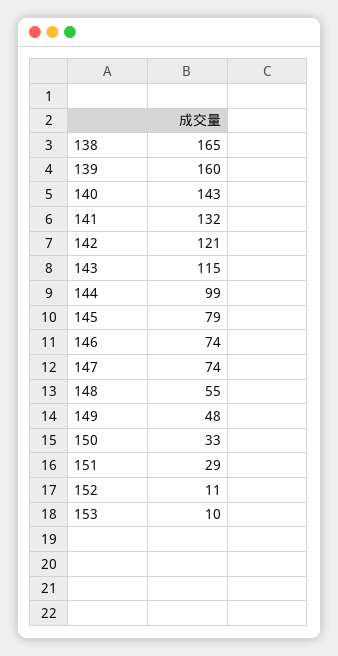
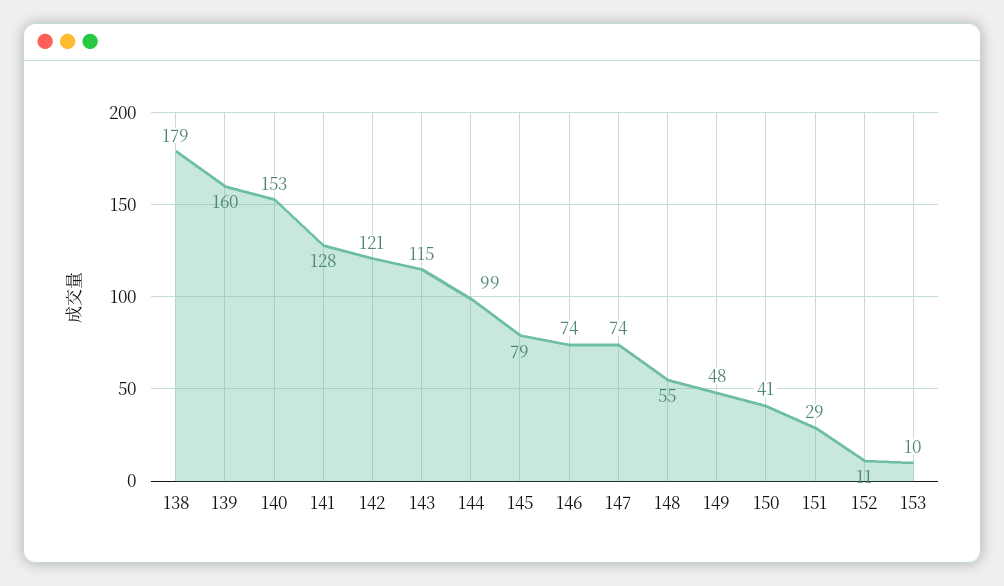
138: 165 -> 179
140: 143 -> 153
141: 132 -> 128
150: 33 -> 41

